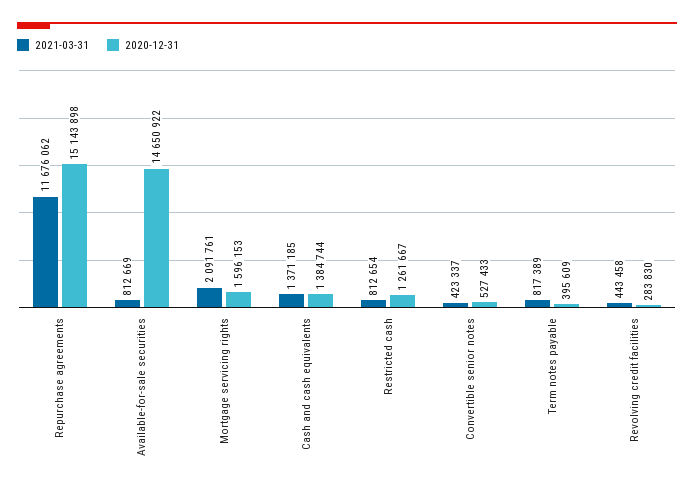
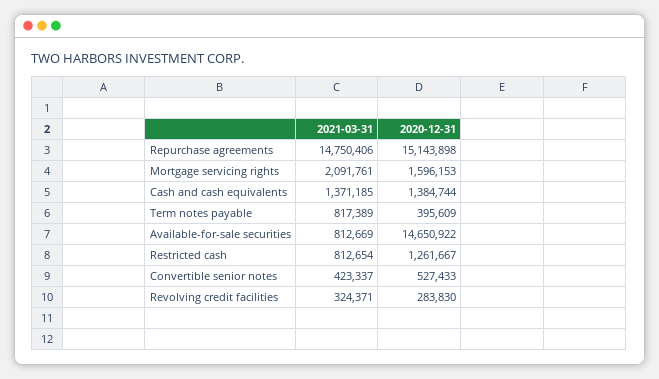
2021-03-31, Repurchase agreements: 11676062 -> 14750406
2021-03-31, Revolving credit facilities: 443458 -> 324371

